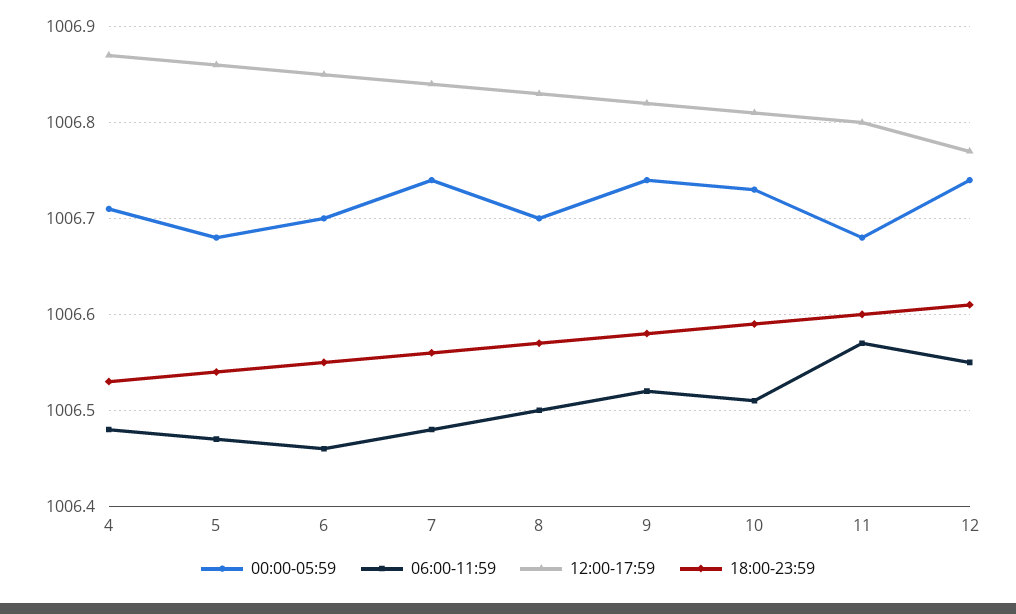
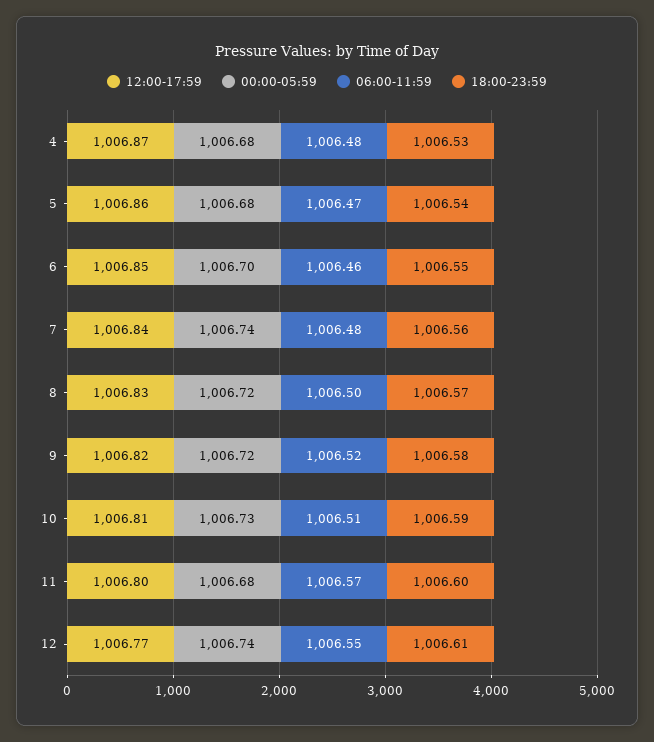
00:00-05:59, 4: 1006.71 -> 1006.68
00:00-05:59, 8: 1006.7 -> 1006.72
00:00-05:59, 9: 1006.74 -> 1006.72

